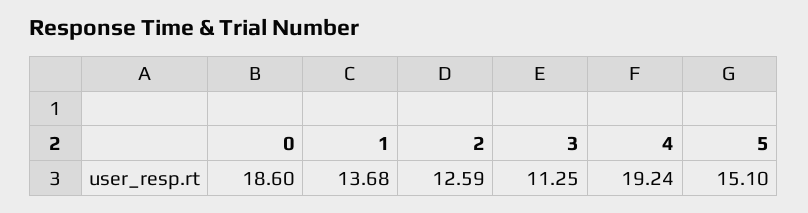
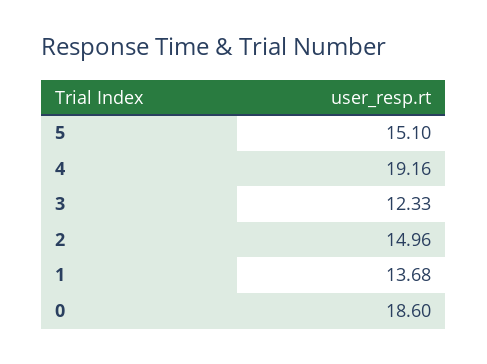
2: 12.59 -> 14.96
3: 11.25 -> 12.33
4: 19.24 -> 19.16

